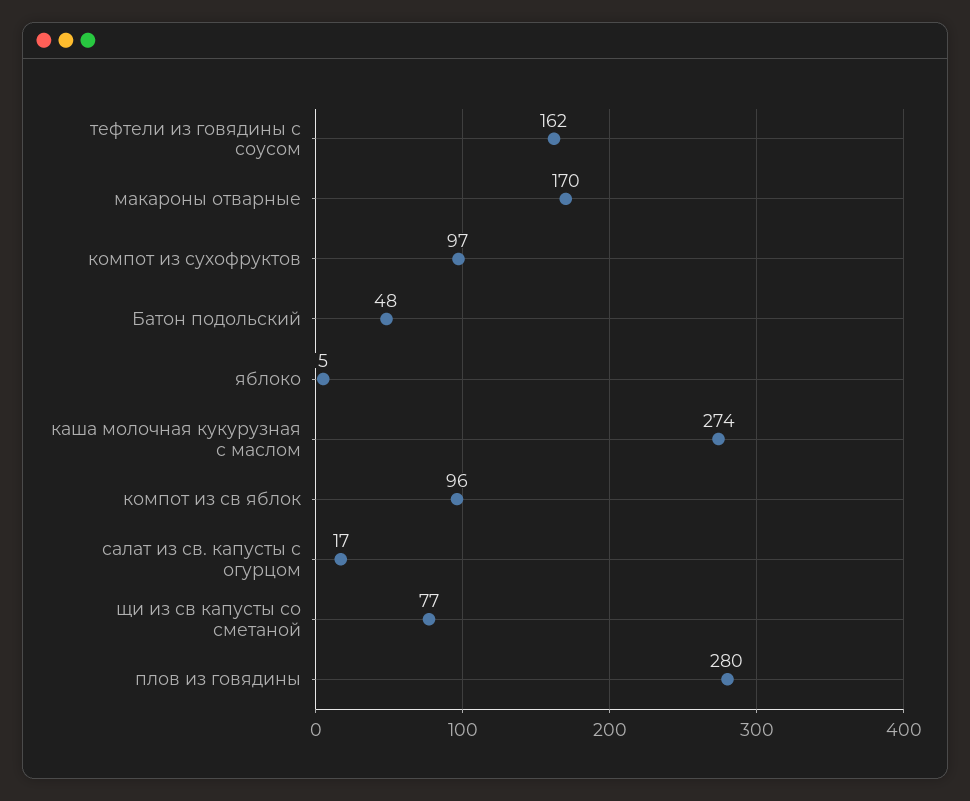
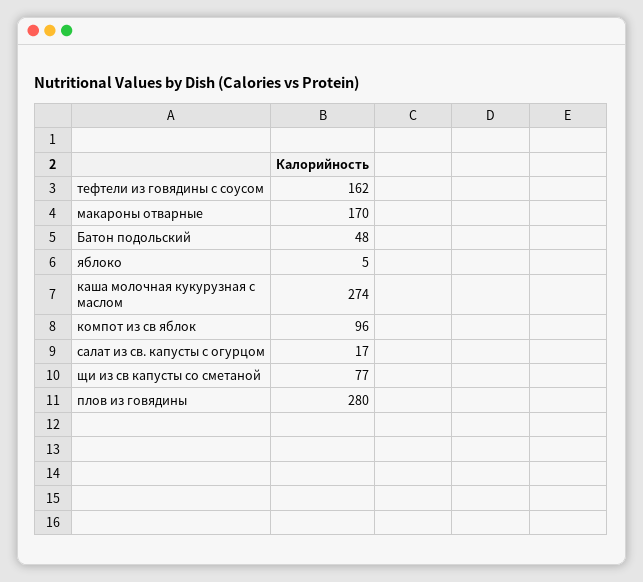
компот из сухофруктов: 97 -> none

